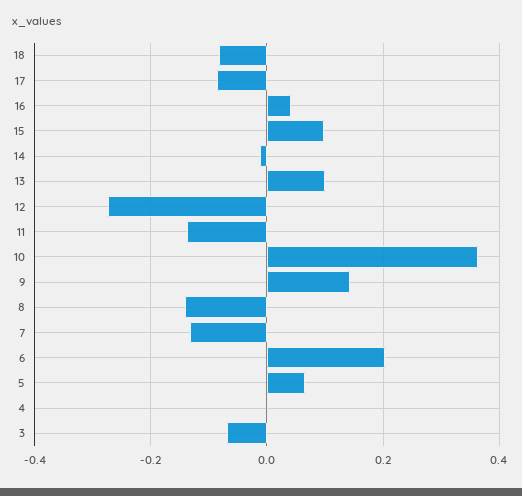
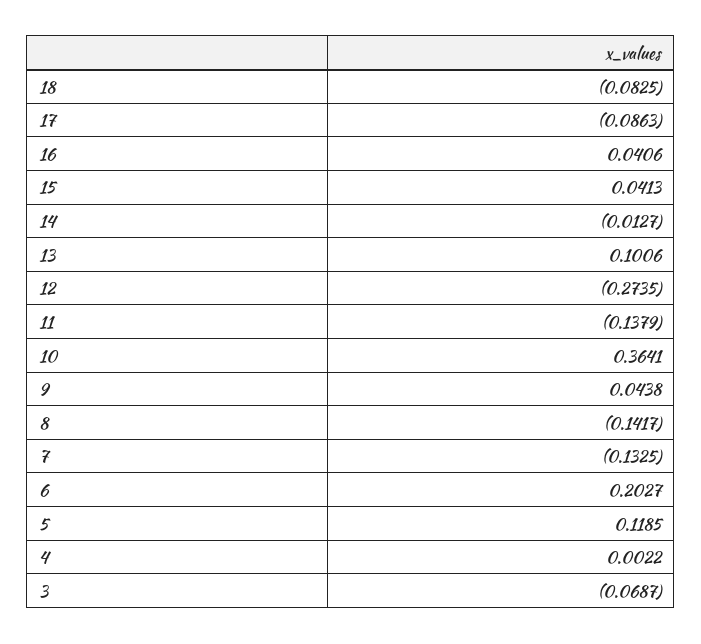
15: 0.1 -> 0.0413
9: 0.14 -> 0.0438
5: 0.06 -> 0.1185

